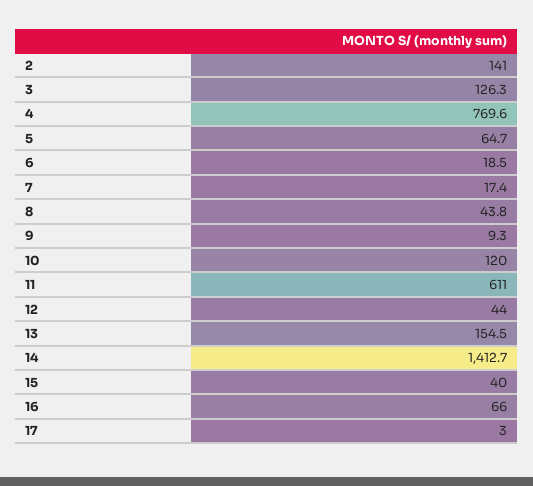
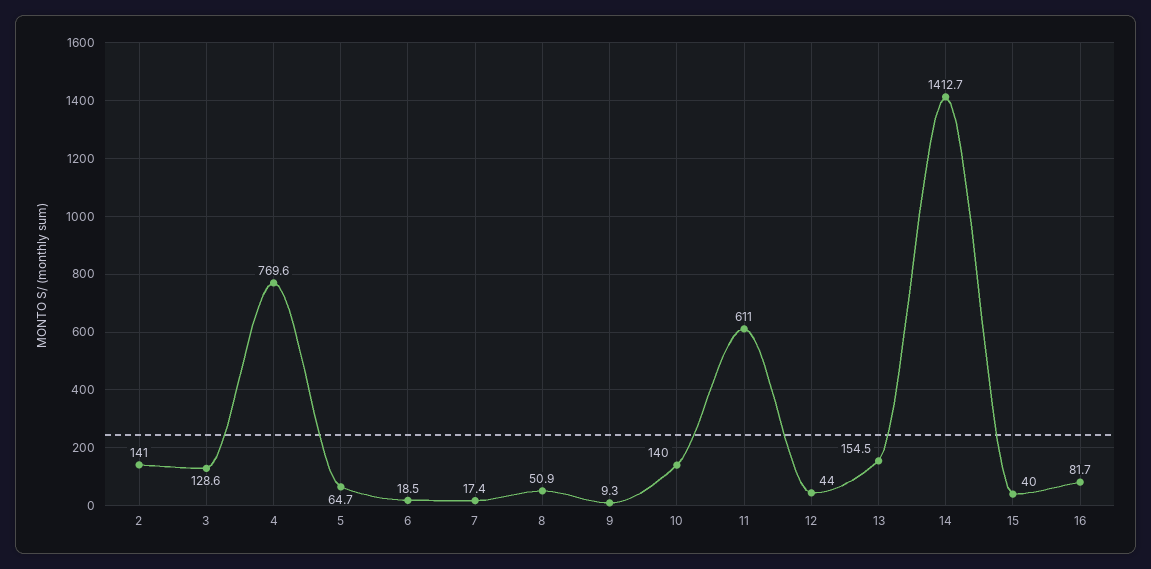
3: 126.3 -> 128.6
8: 43.8 -> 50.9
10: 120 -> 140
16: 66 -> 81.7
17: 3 -> none

